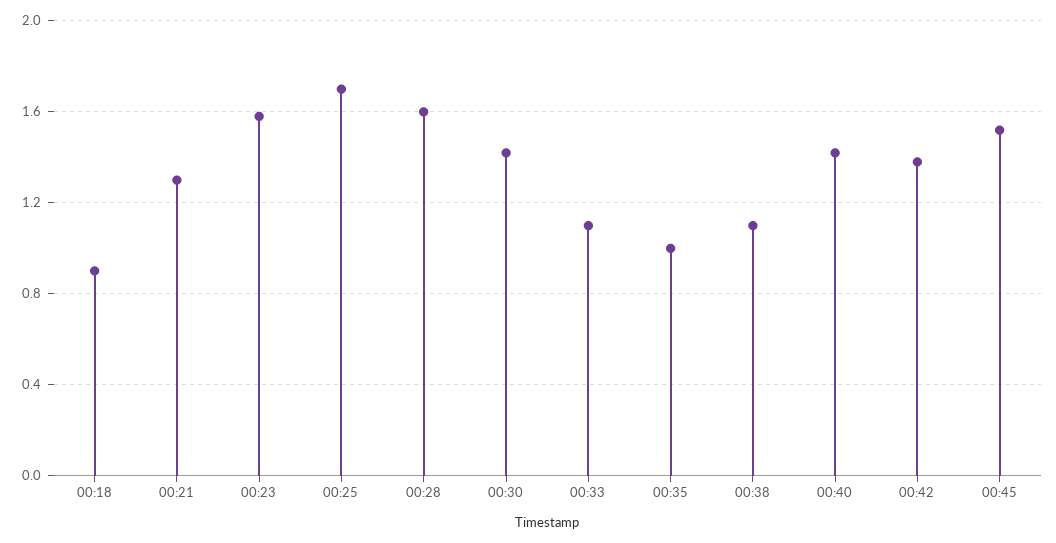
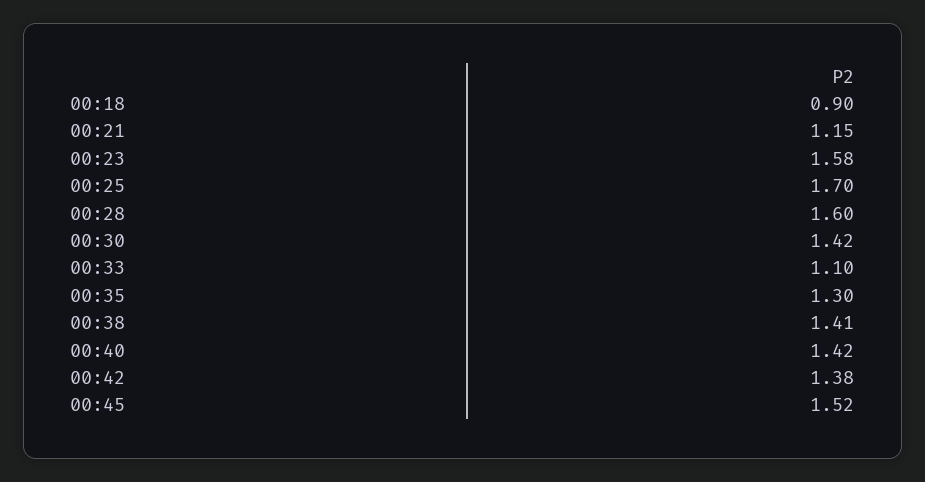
00:21: 1.3 -> 1.15
00:35: 1 -> 1.3
00:38: 1.1 -> 1.41

